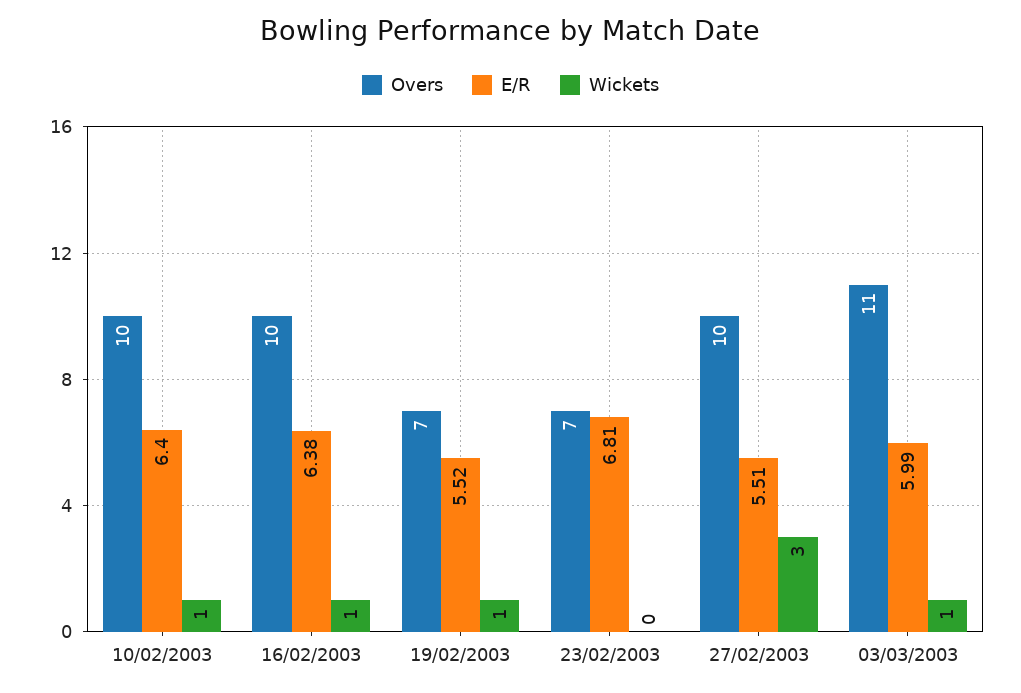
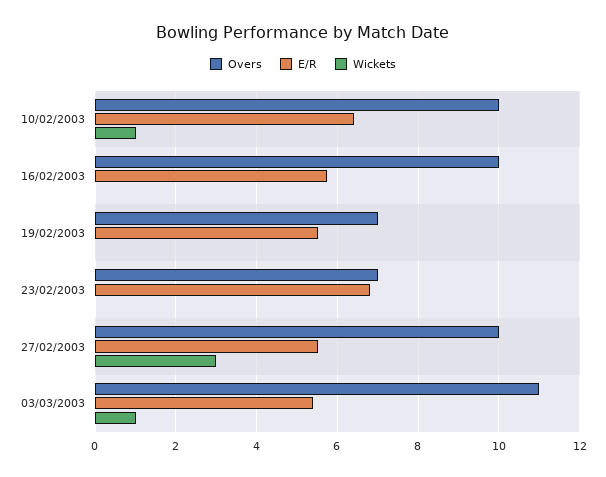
E/R, 16/02/2003: 6.38 -> 5.8
Wickets, 16/02/2003: 1 -> 0
Wickets, 19/02/2003: 1 -> 0
E/R, 03/03/2003: 5.99 -> 5.4

